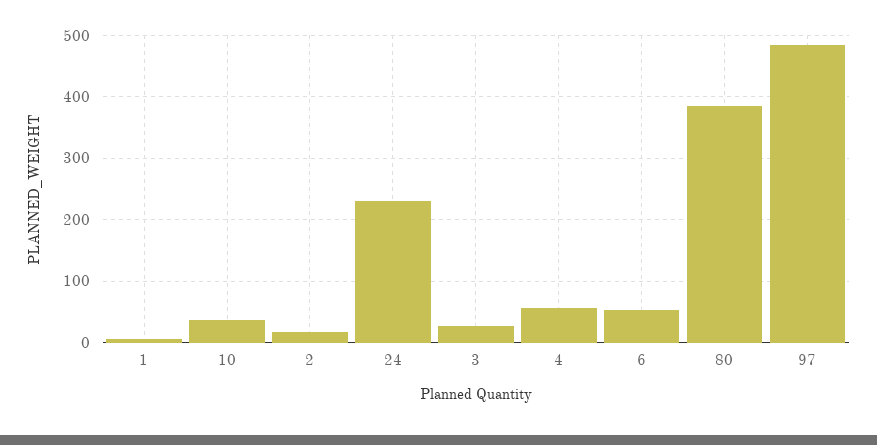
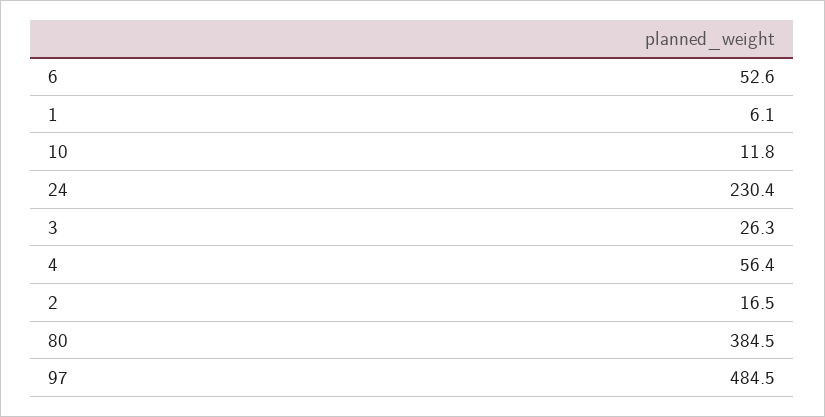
10: 40 -> 11.8

